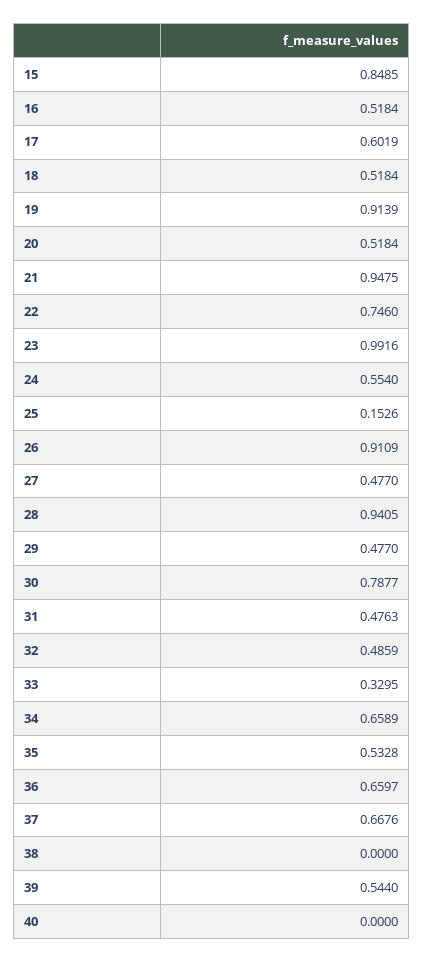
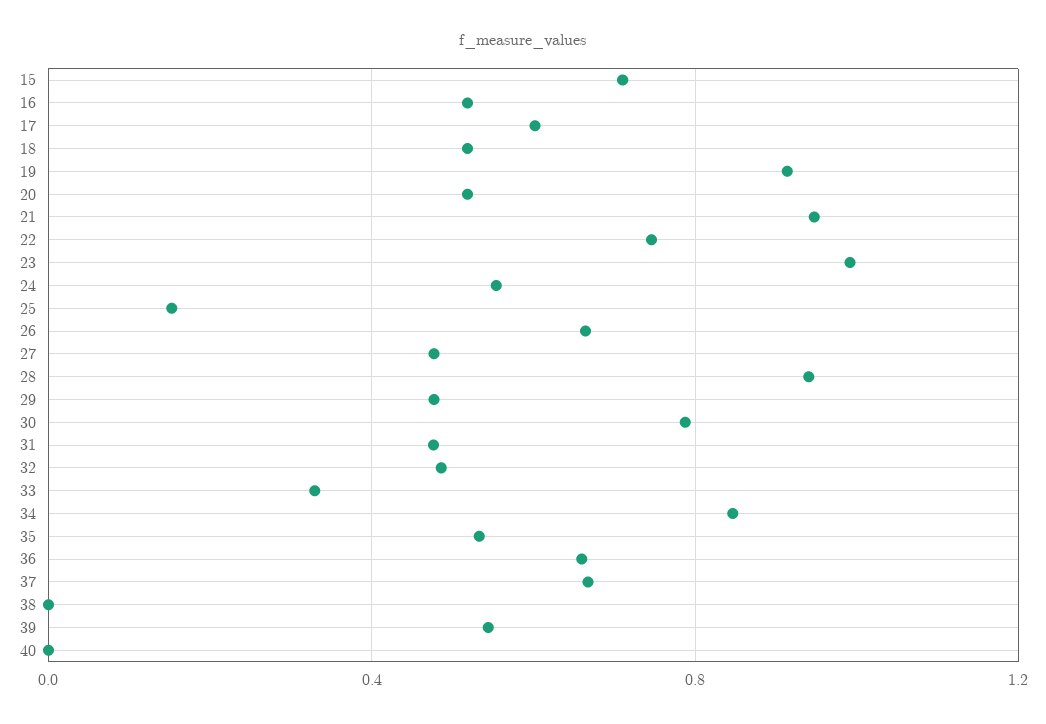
15: 0.8485 -> 0.7
26: 0.9109 -> 0.65
34: 0.6589 -> 0.85

